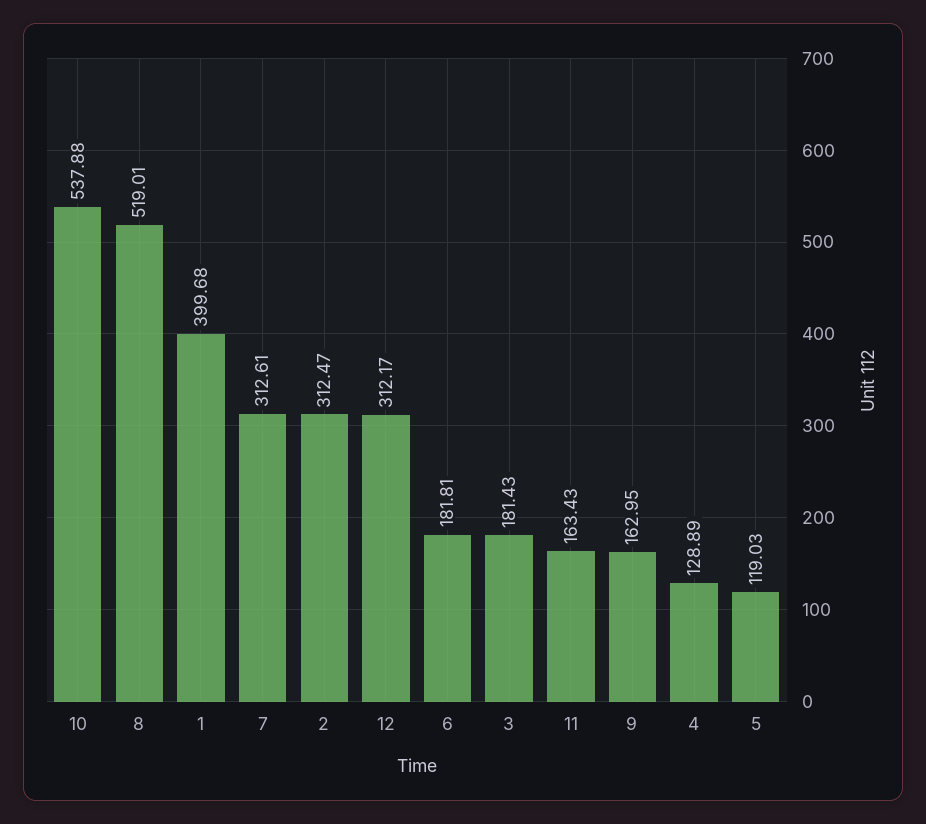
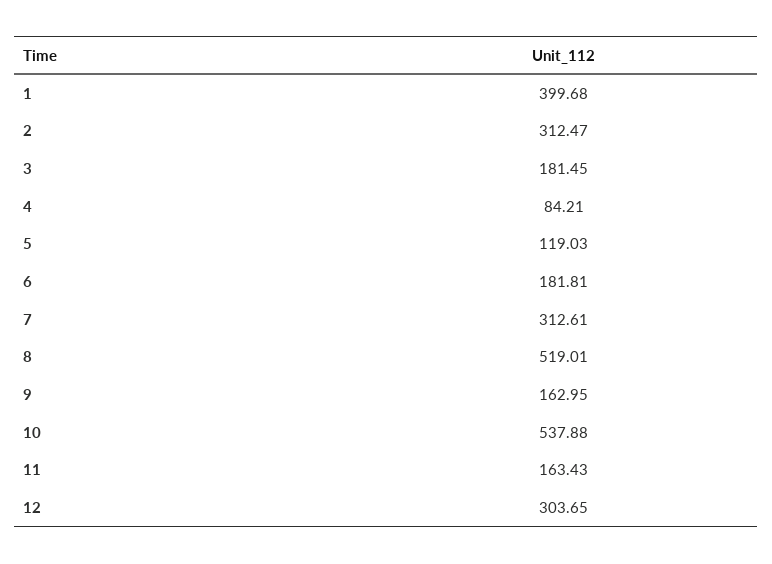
12: 312.17 -> 303.65
3: 181.43 -> 181.45
4: 128.89 -> 84.21

